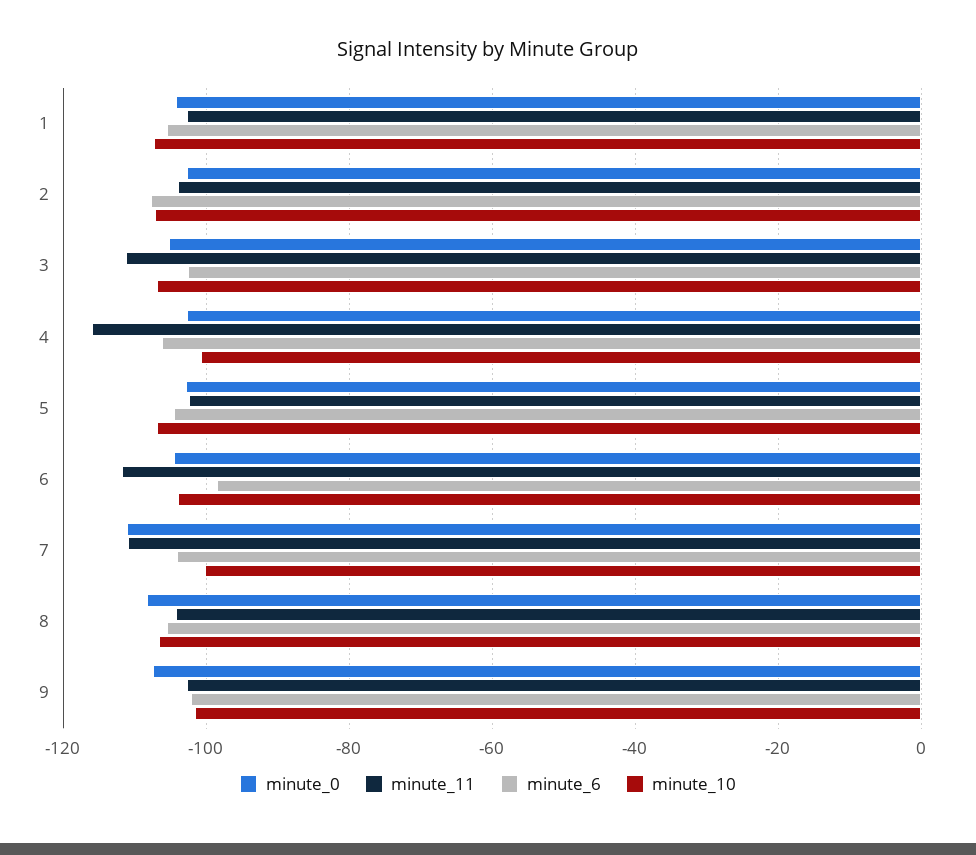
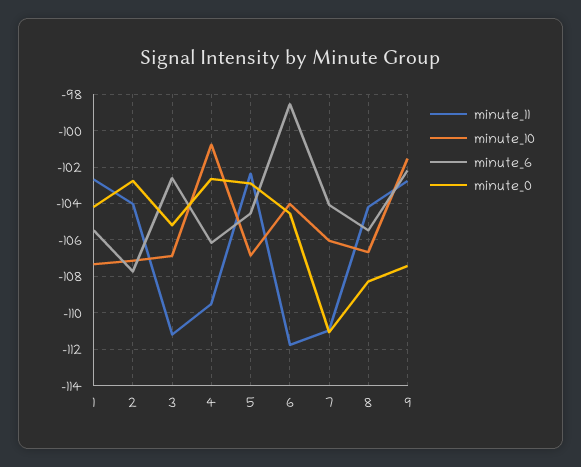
minute_11, 4: -116 -> -109.5
minute_10, 7: -100 -> -106

